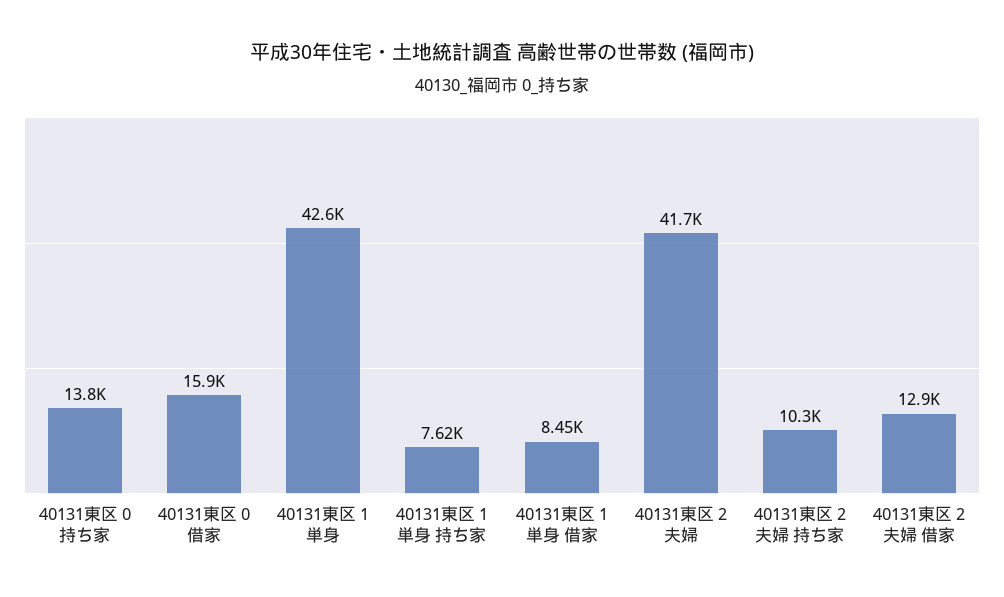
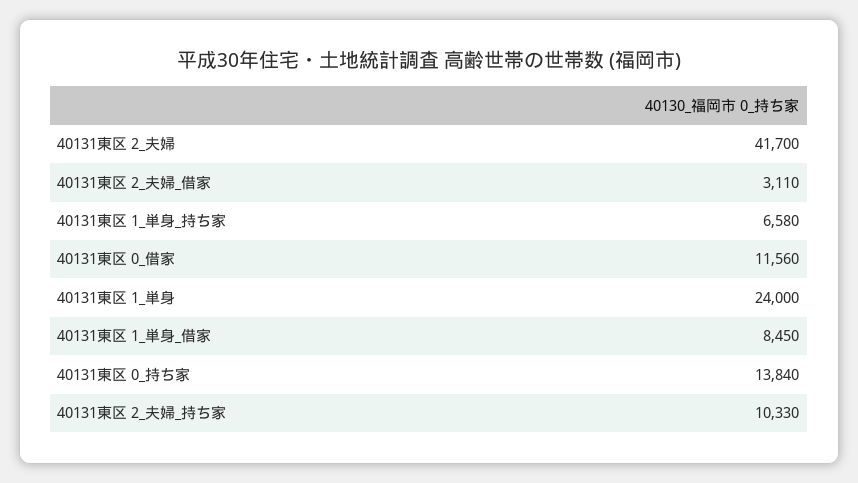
40131東区 0 借家: 15900 -> 11560
40131東区 1 単身: 42600 -> 24000
40131東区 1 単身 持ち家: 7620 -> 6580
40131東区 2 夫婦 借家: 12900 -> 3110

